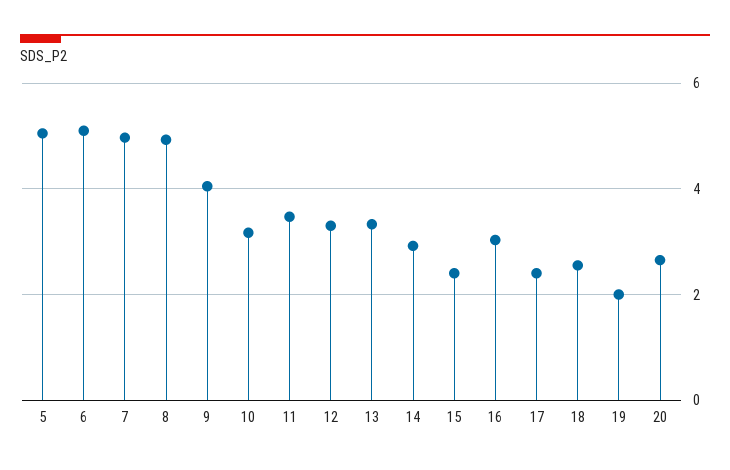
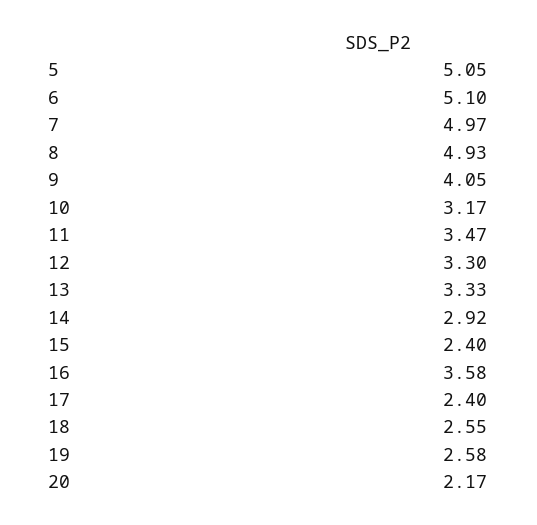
16: 3 -> 3.58
19: 2 -> 2.58
20: 2.6 -> 2.17

